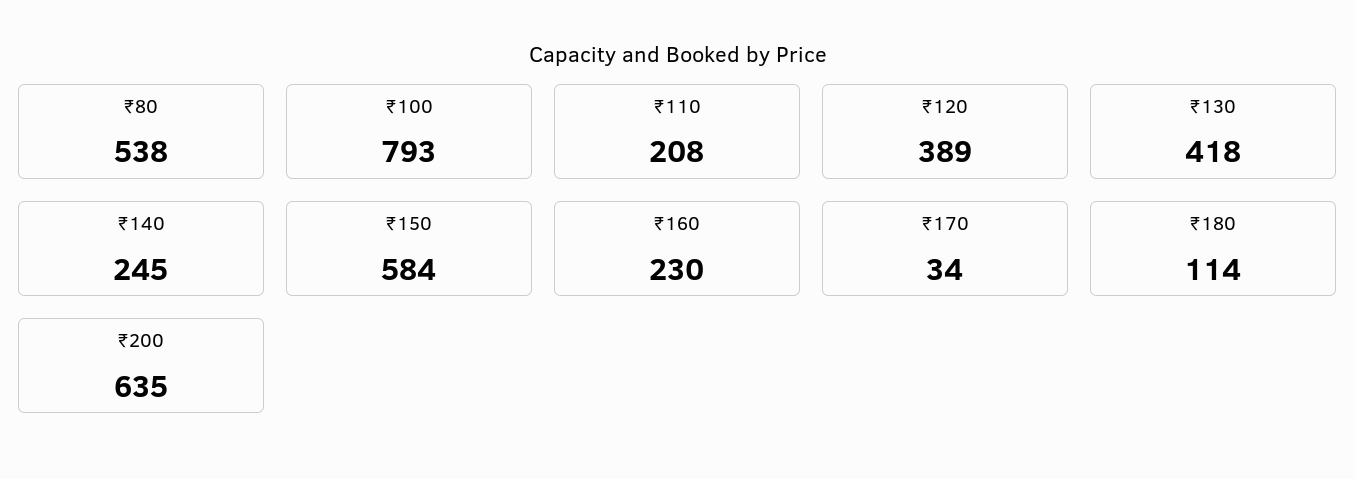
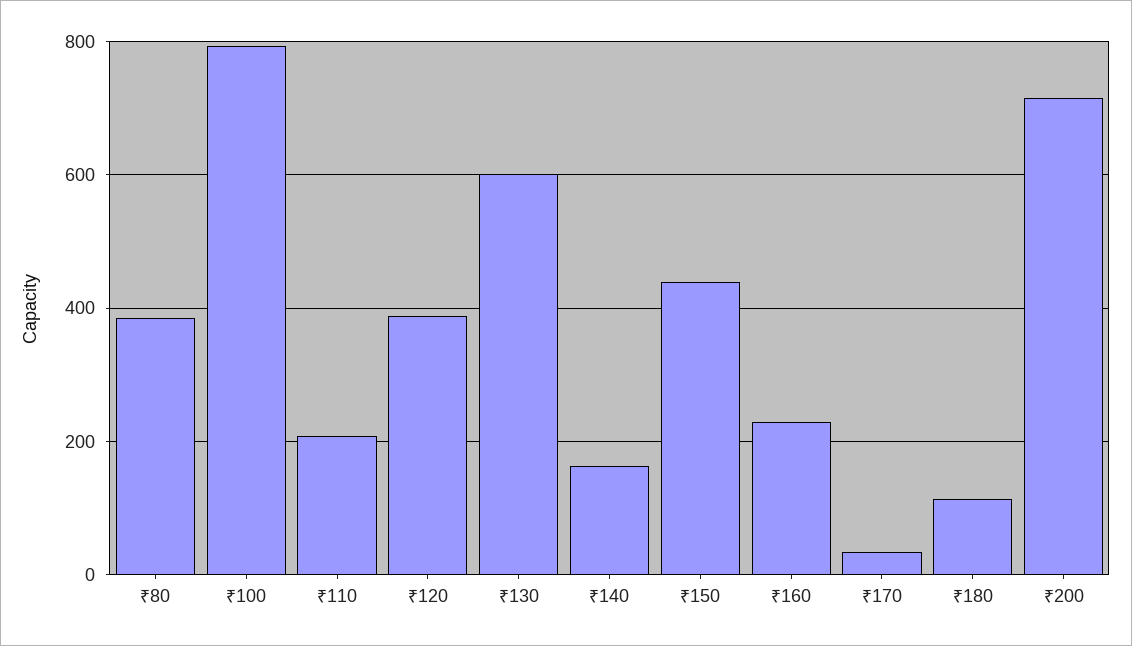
₹80: 538 -> 380
₹130: 418 -> 600
₹140: 245 -> 160
₹150: 584 -> 440
₹200: 635 -> 720

